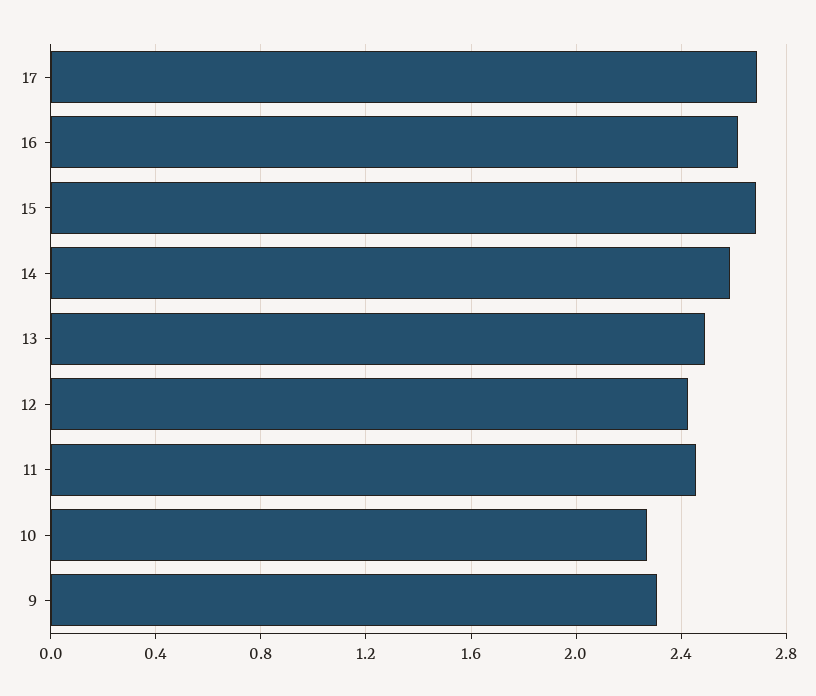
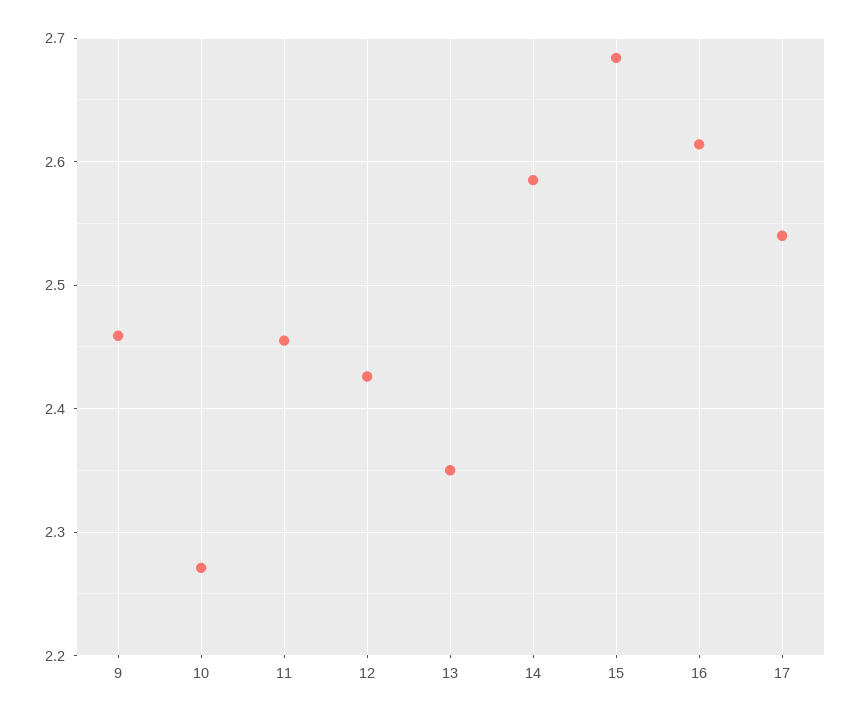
17: 2.7 -> 2.54
13: 2.5 -> 2.35
9: 2.3 -> 2.46

